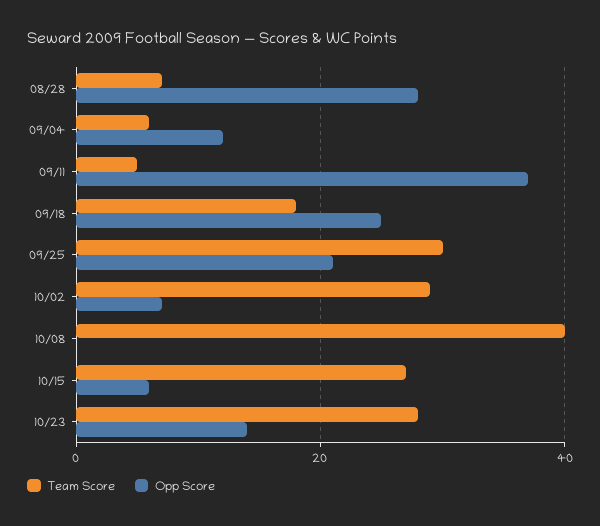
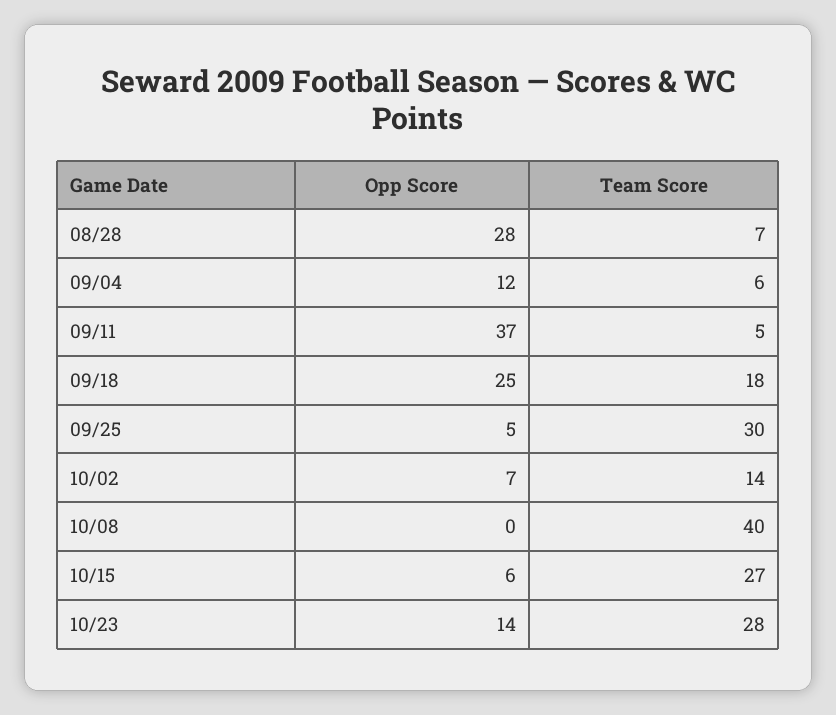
Opp Score, 09/25: 20 -> 5
Team Score, 10/02: 30 -> 14

